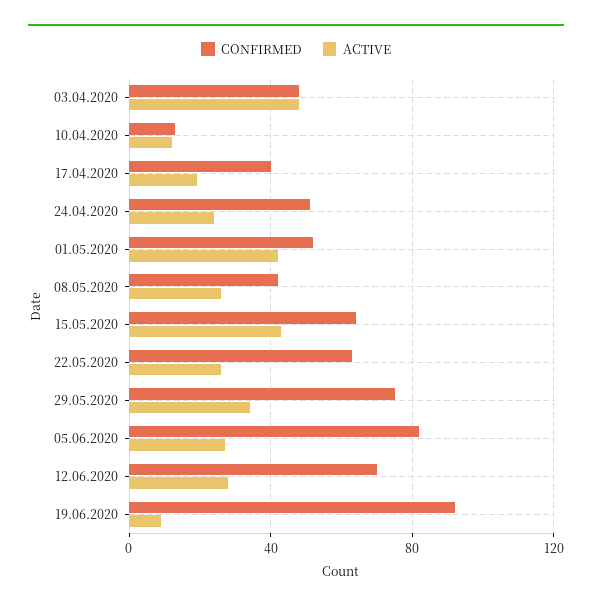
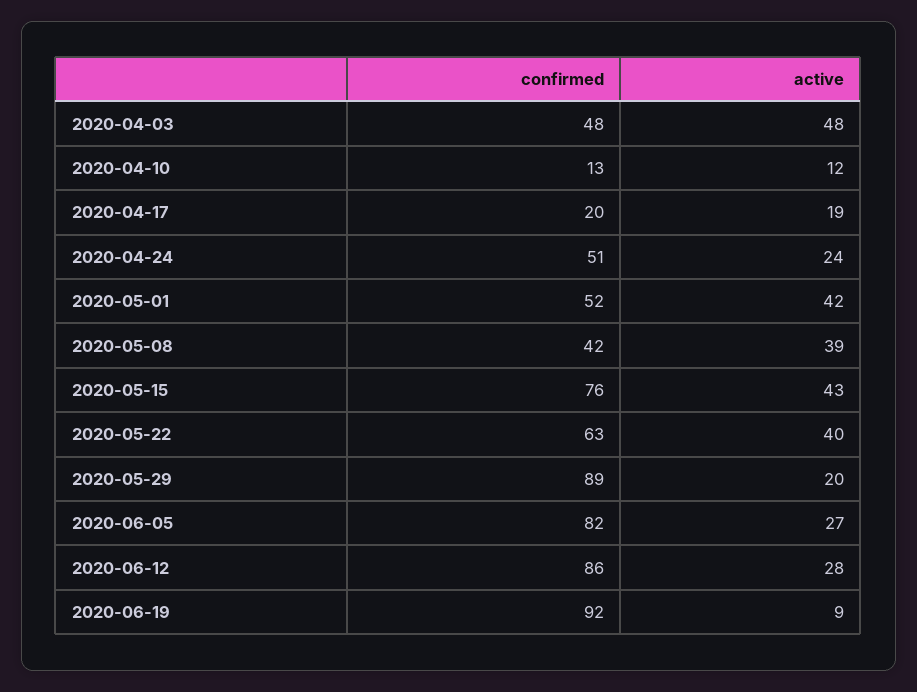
CONFIRMED, 17.04.2020: 40 -> 20
ACTIVE, 08.05.2020: 25 -> 39
CONFIRMED, 15.05.2020: 65 -> 76
ACTIVE, 22.05.2020: 25 -> 40
CONFIRMED, 29.05.2020: 75 -> 89
ACTIVE, 29.05.2020: 35 -> 20
CONFIRMED, 12.06.2020: 70 -> 86

